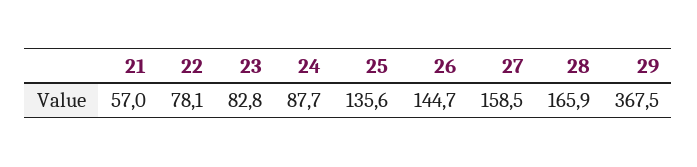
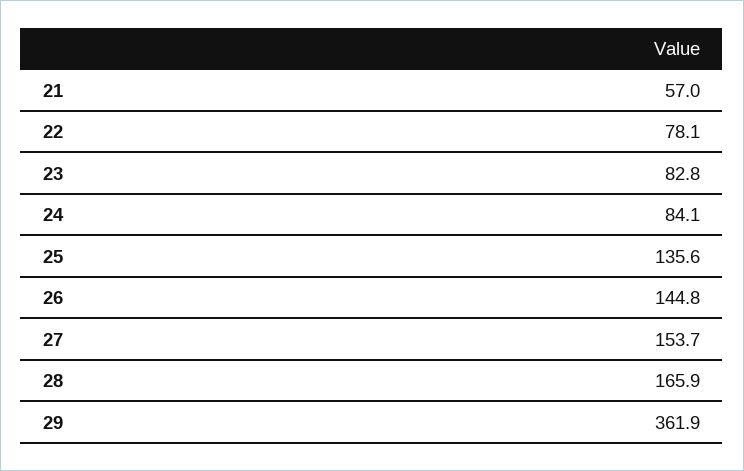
24: 87.7 -> 84.1
26: 144.7 -> 144.8
27: 158.5 -> 153.7
29: 367.5 -> 361.9

